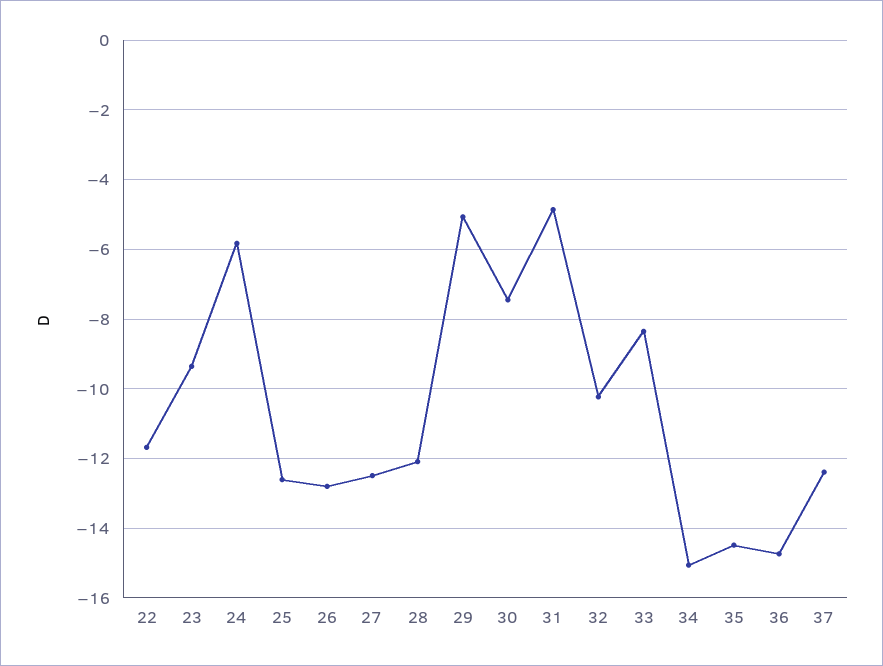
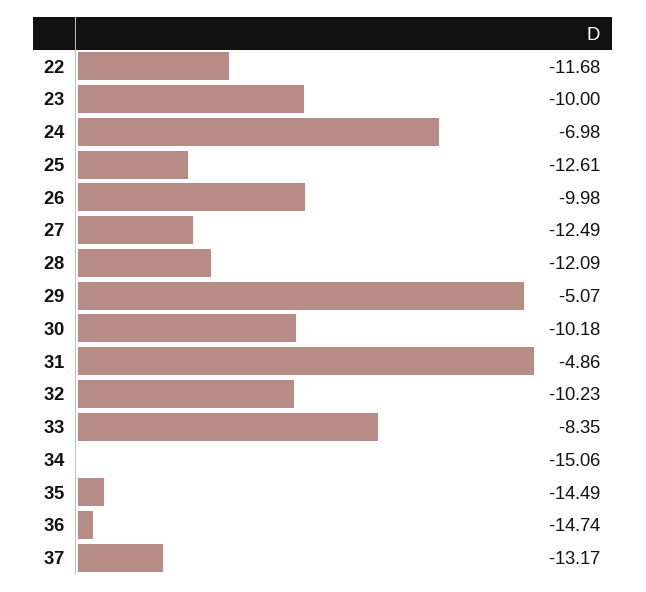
23: -9.4 -> -10
24: -5.8 -> -6.98
26: -12.8 -> -9.98
30: -7.4 -> -10.18
37: -12.4 -> -13.17

